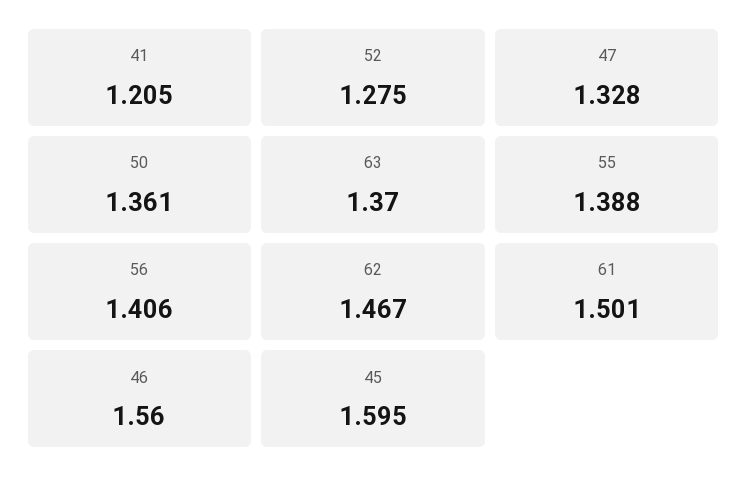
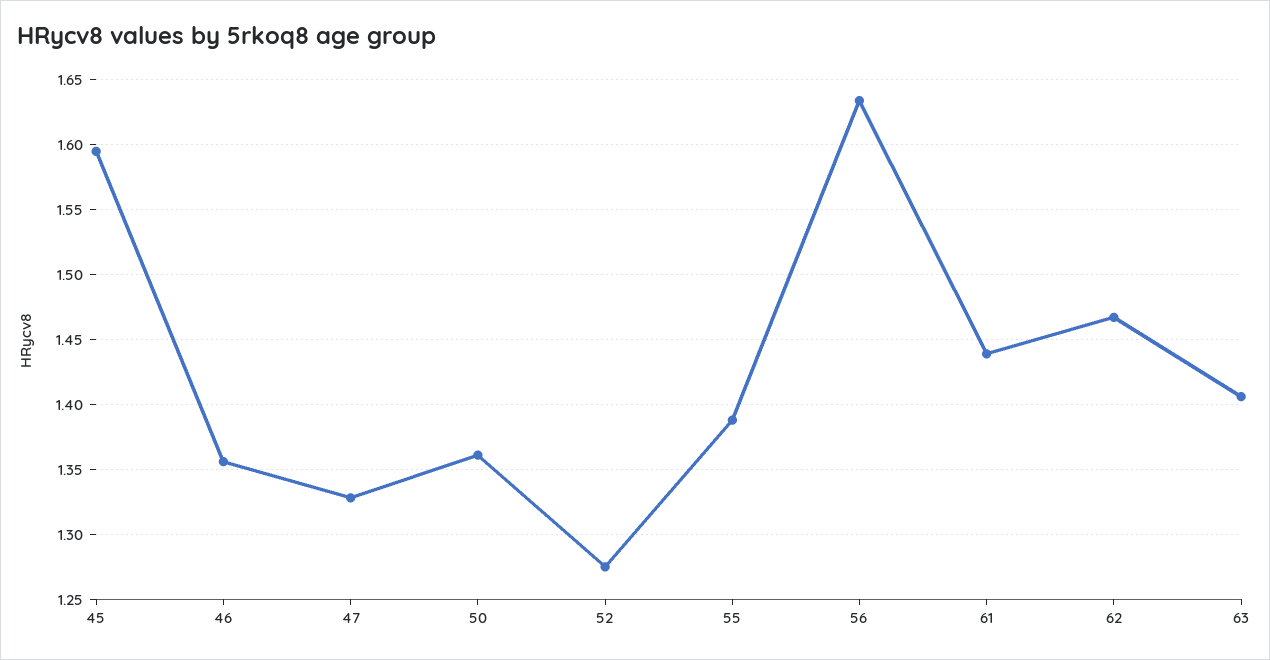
41: 1.205 -> none
63: 1.37 -> 1.405
56: 1.406 -> 1.635
61: 1.501 -> 1.44
46: 1.56 -> 1.355

